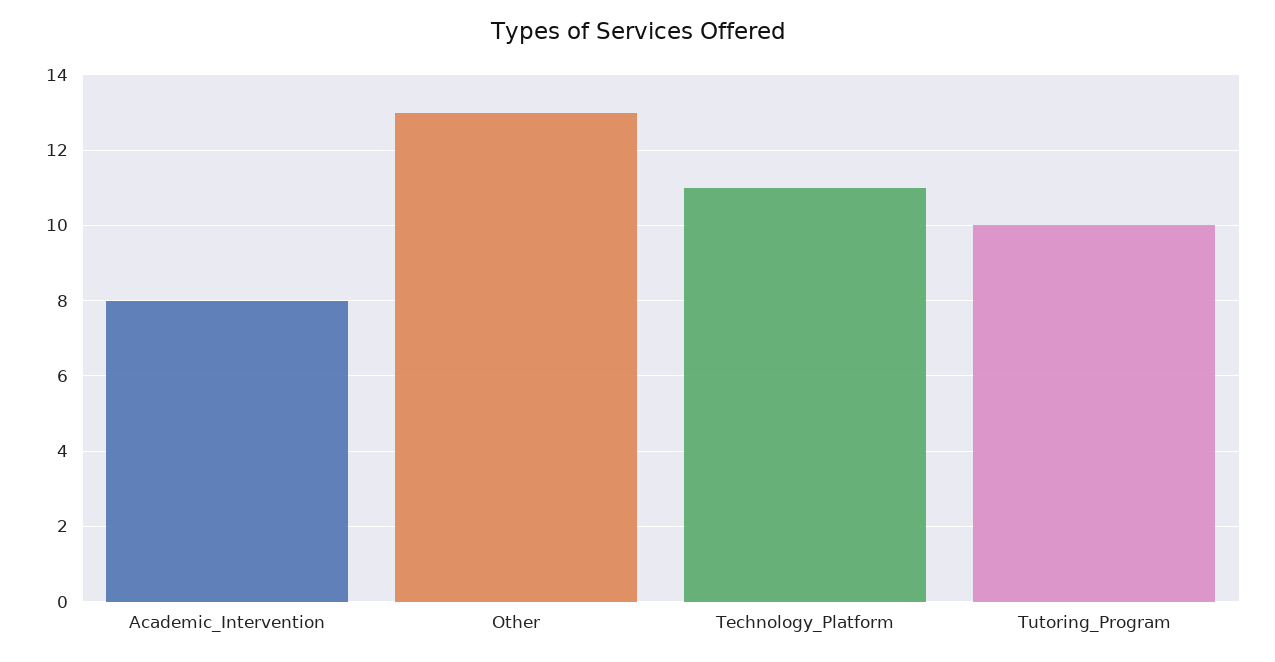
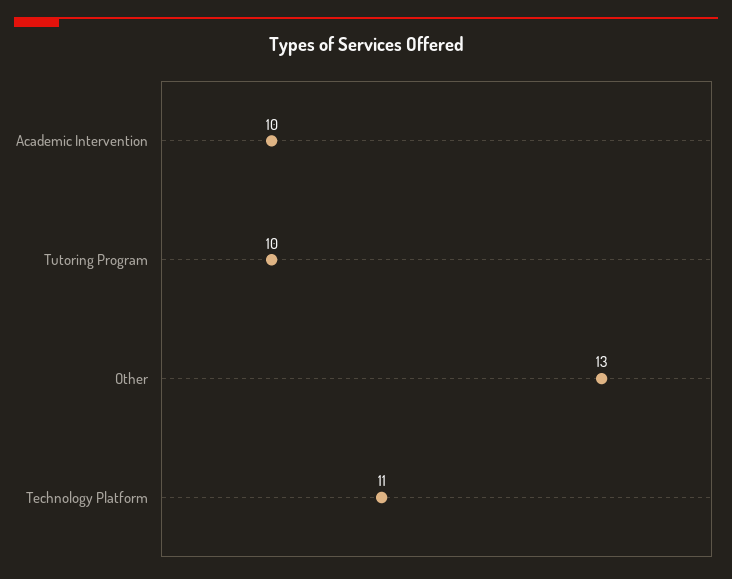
Academic_Intervention: 8 -> 10

